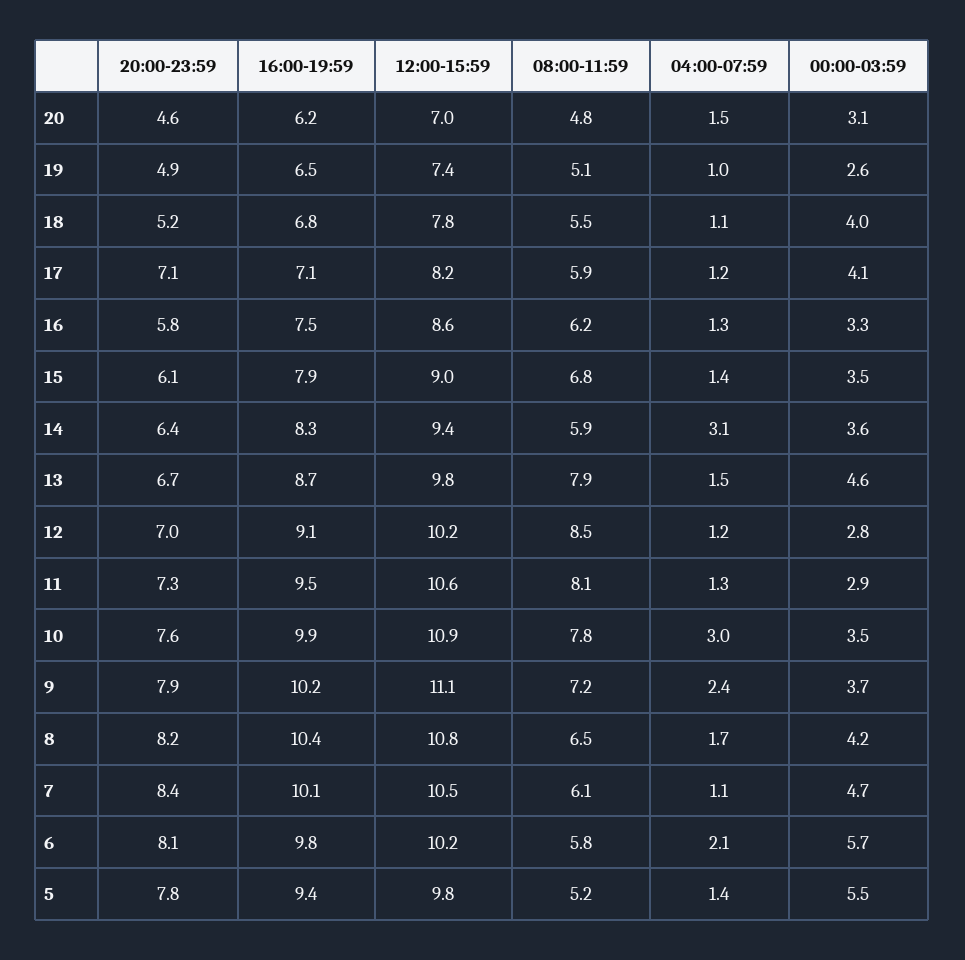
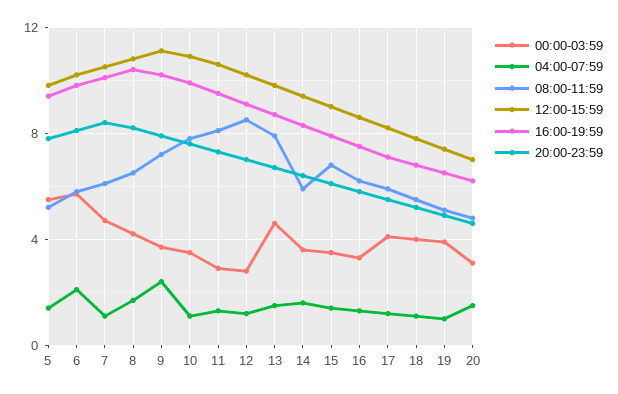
00:00-03:59, 19: 2.6 -> 4
20:00-23:59, 17: 7.1 -> 5.5
04:00-07:59, 14: 3.1 -> 1.5
04:00-07:59, 10: 3 -> 1

